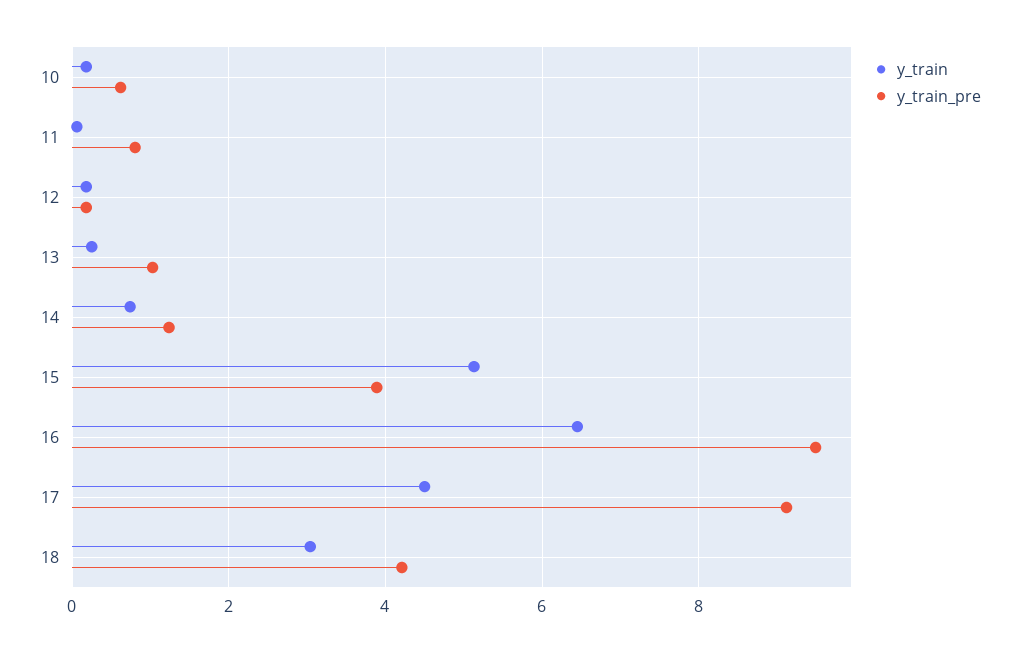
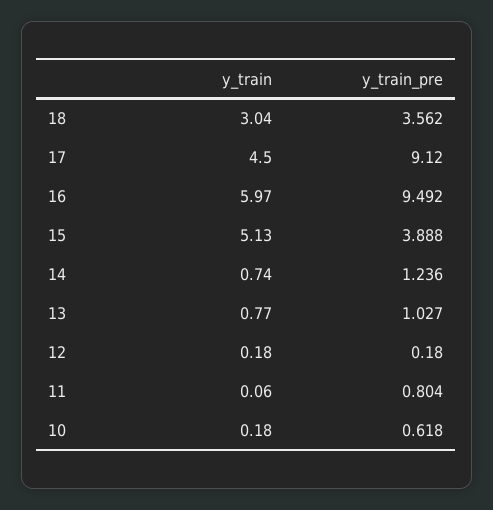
y_train, 13: 0.2 -> 0.77
y_train, 16: 6.4 -> 5.97
y_train_pre, 18: 4.2 -> 3.562

